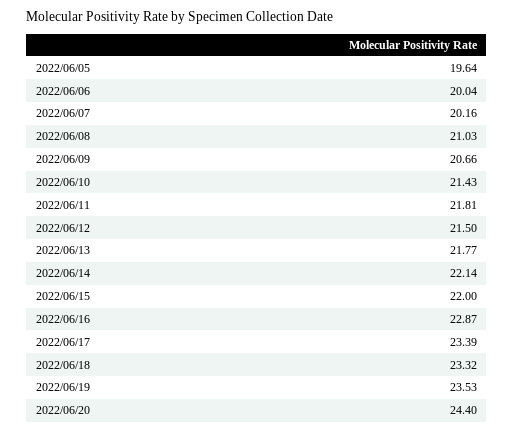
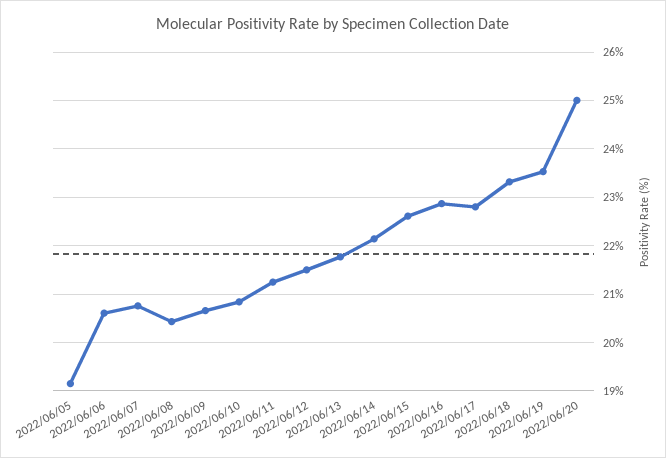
2022/06/05: 19.64 -> 19.2
2022/06/06: 20.04 -> 20.6
2022/06/07: 20.16 -> 20.8
2022/06/08: 21.03 -> 20.4
2022/06/10: 21.43 -> 20.8
2022/06/11: 21.81 -> 21.2
2022/06/15: 22 -> 22.6
2022/06/17: 23.39 -> 22.8
2022/06/20: 24.4 -> 25

